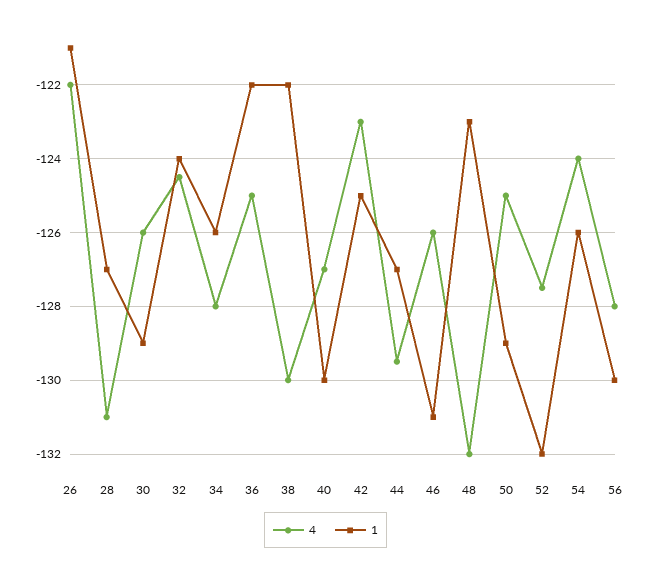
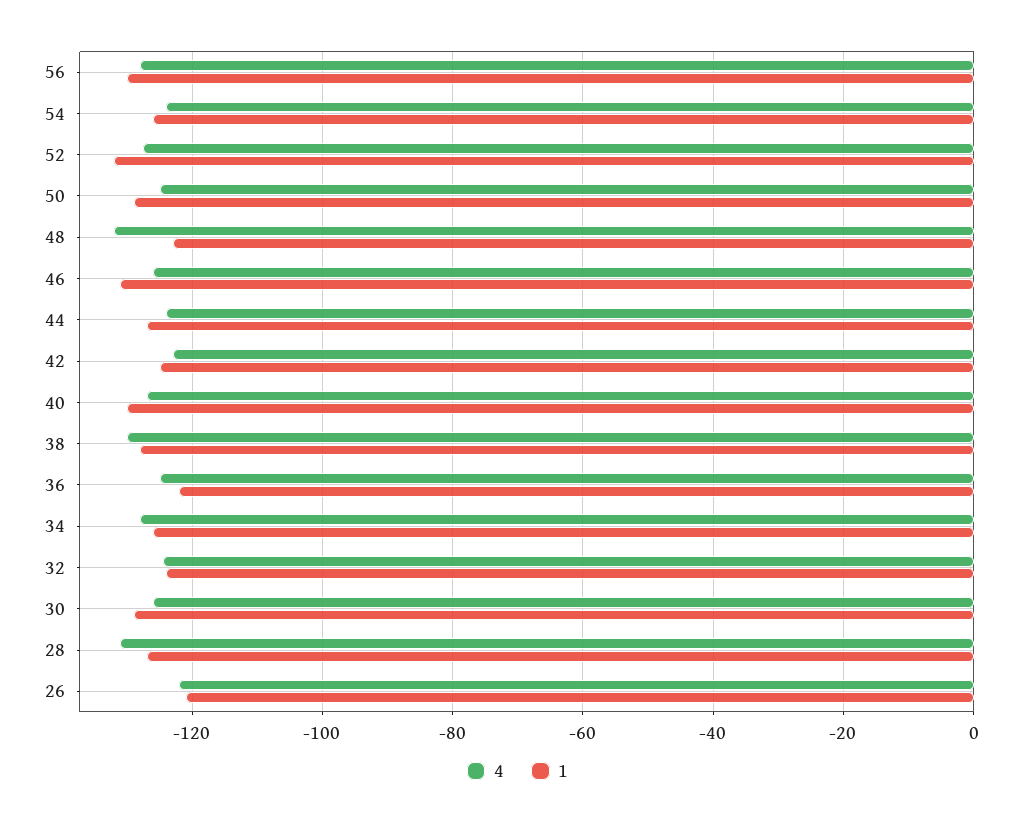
1, 38: -122 -> -128
4, 44: -129.5 -> -124

